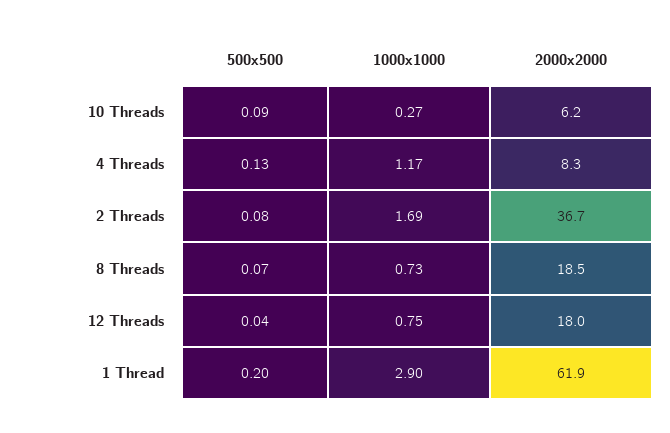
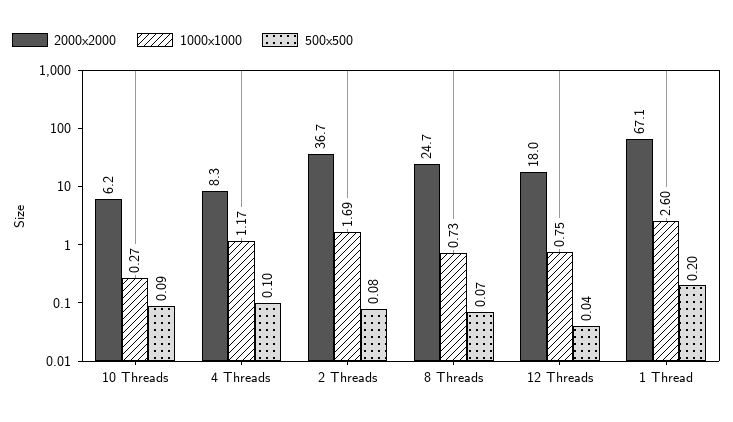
500x500, 4 Threads: 0.13 -> 0.1
2000x2000, 8 Threads: 18.5 -> 24.7
1000x1000, 1 Thread: 2.9 -> 2.6
2000x2000, 1 Thread: 61.9 -> 67.1

